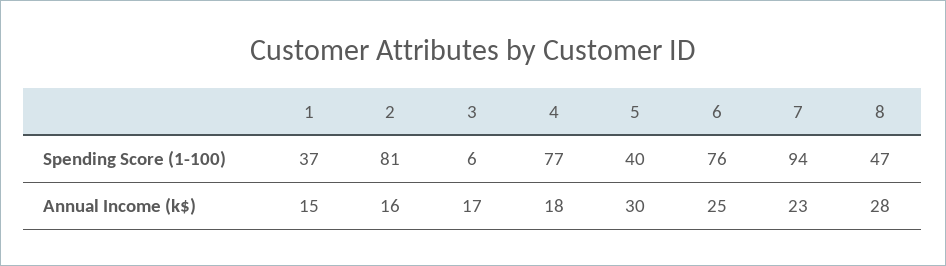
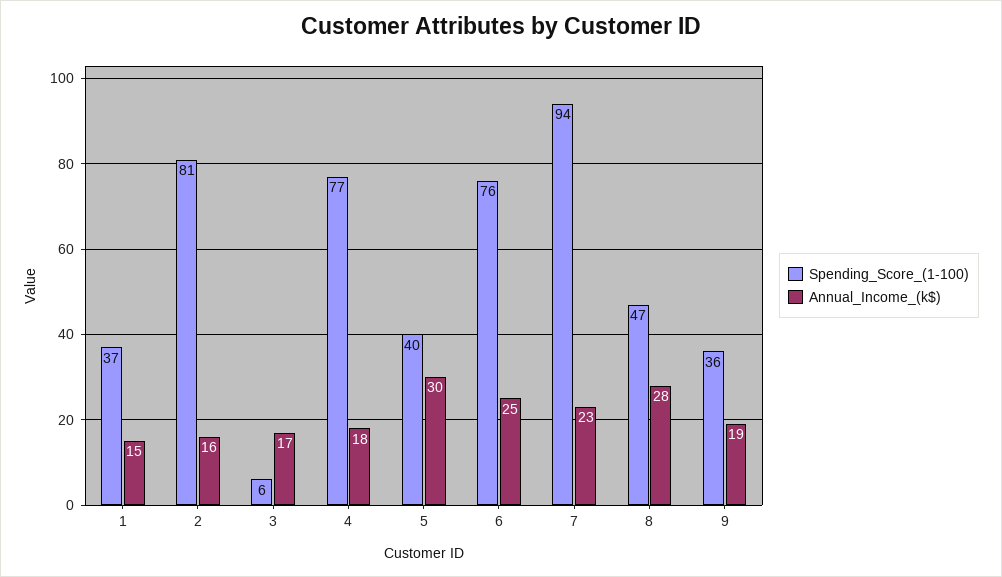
Spending Score (1-100), 9: none -> 36
Annual Income (k$), 9: none -> 19

